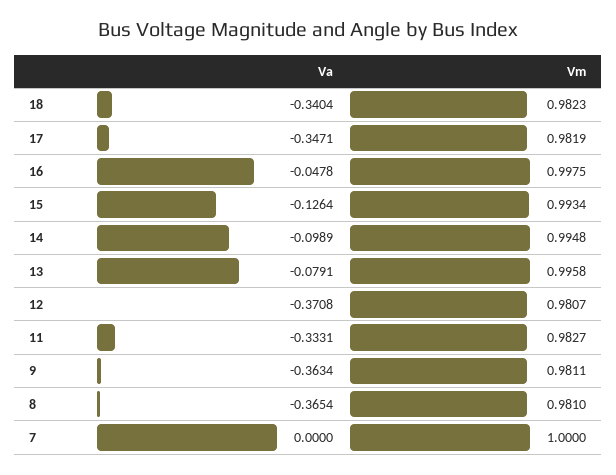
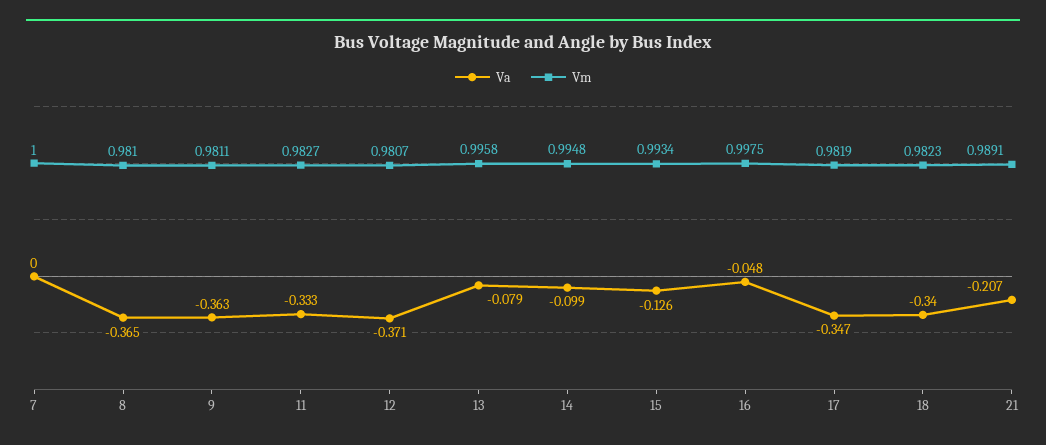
Va, 21: none -> -0.207
Vm, 21: none -> 0.9891

